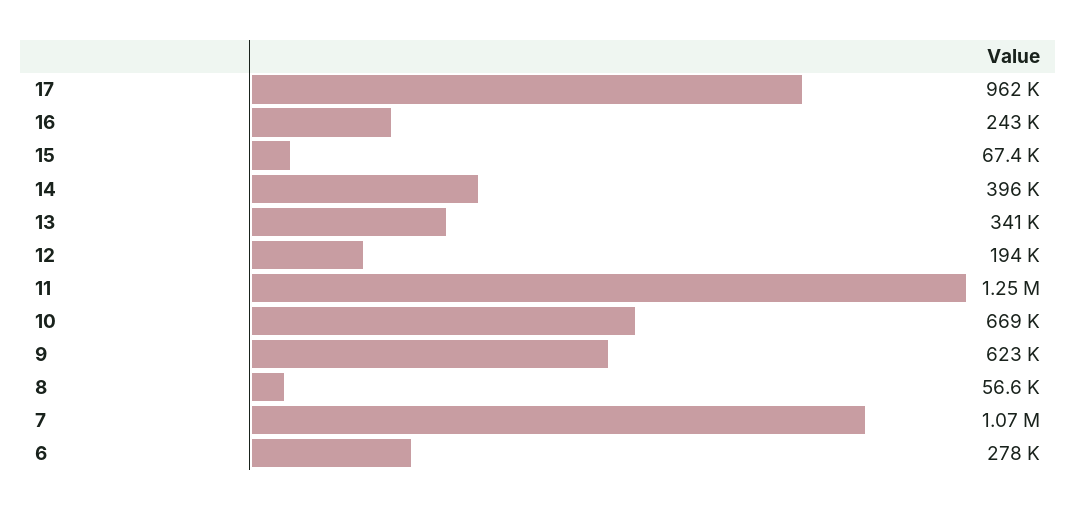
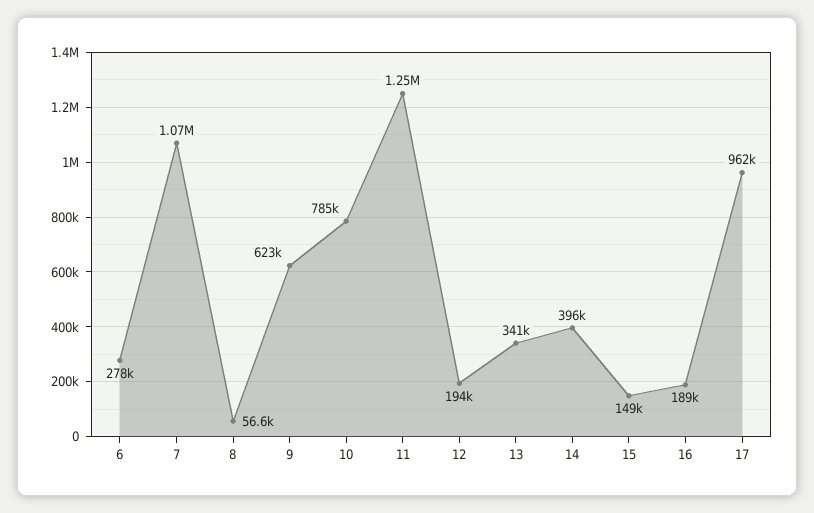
16: 243000 -> 189000
15: 67400 -> 149000
10: 669000 -> 785000

